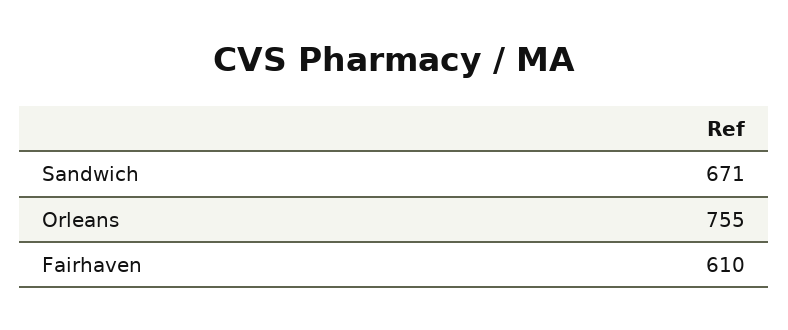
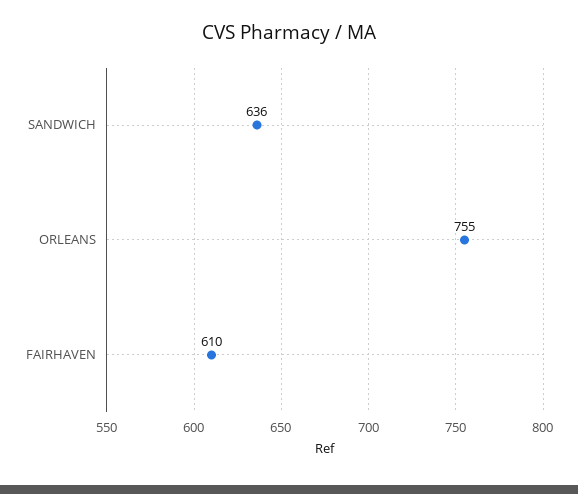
Sandwich: 671 -> 636

